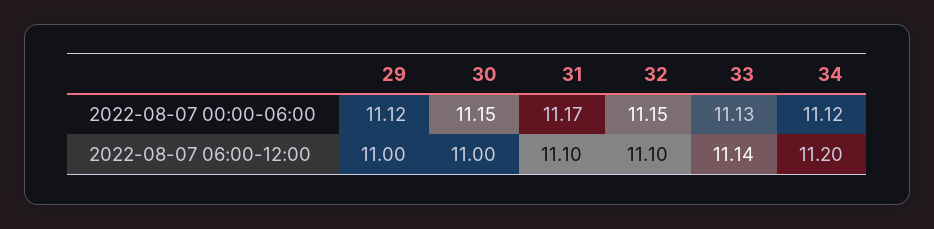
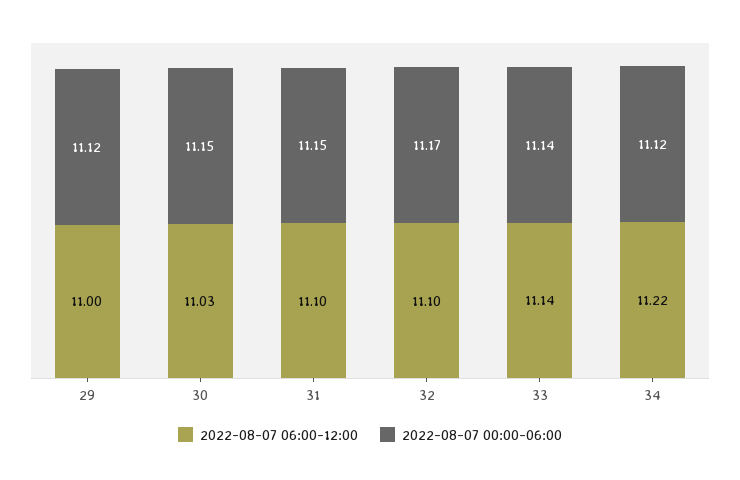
2022-08-07 00:00-06:00, 31: 11.17 -> 11.15
2022-08-07 00:00-06:00, 32: 11.15 -> 11.17
2022-08-07 00:00-06:00, 33: 11.13 -> 11.14
2022-08-07 06:00-12:00, 30: 11 -> 11.03
2022-08-07 06:00-12:00, 34: 11.2 -> 11.22

